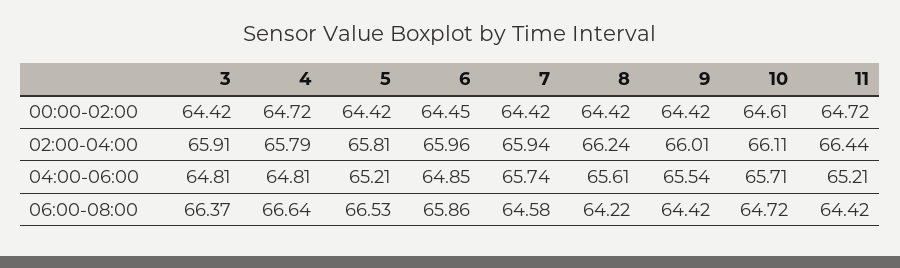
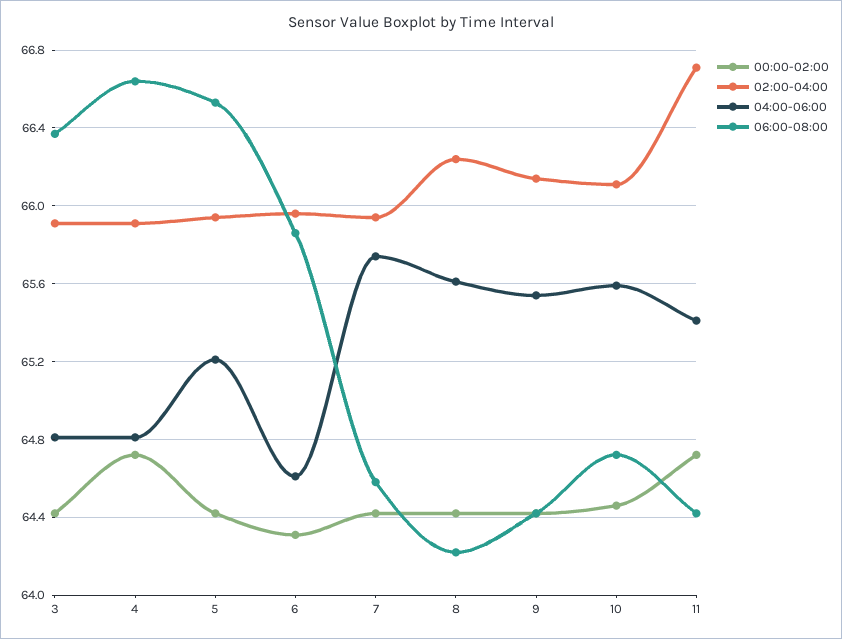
00:00-02:00, 6: 64.45 -> 64.3
00:00-02:00, 10: 64.61 -> 64.45
02:00-04:00, 4: 65.79 -> 65.9
02:00-04:00, 5: 65.81 -> 65.95
02:00-04:00, 9: 66.01 -> 66.15
02:00-04:00, 11: 66.44 -> 66.7
04:00-06:00, 6: 64.85 -> 64.6
04:00-06:00, 10: 65.71 -> 65.6
04:00-06:00, 11: 65.21 -> 65.4

